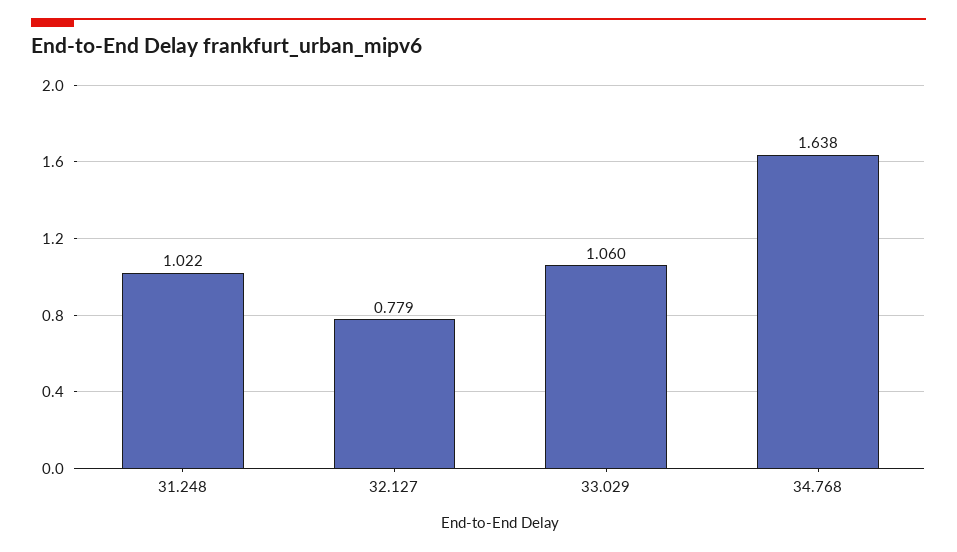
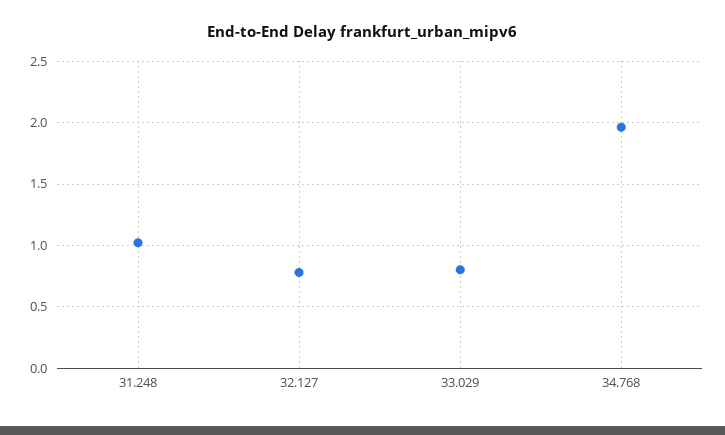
33.029: 1.06 -> 0.8
34.768: 1.638 -> 1.95

